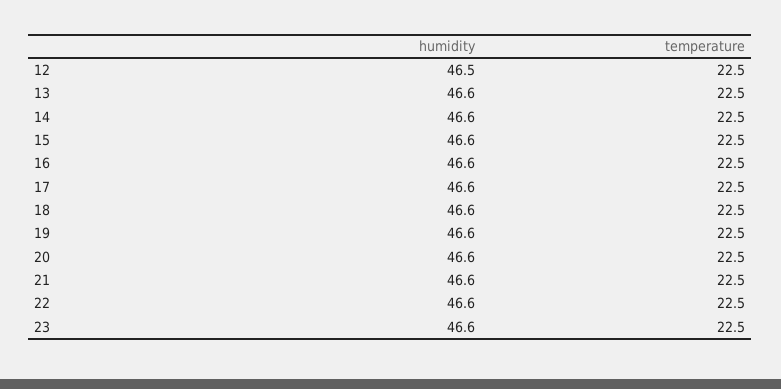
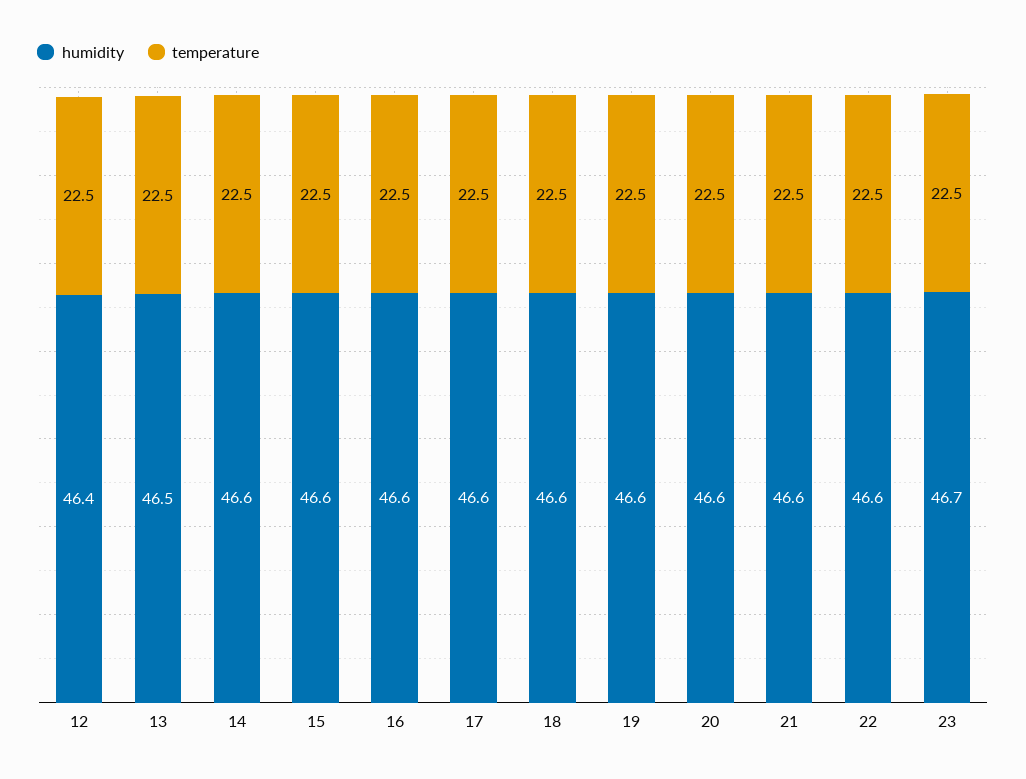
humidity, 12: 46.5 -> 46.4
humidity, 13: 46.6 -> 46.5
humidity, 23: 46.6 -> 46.7

